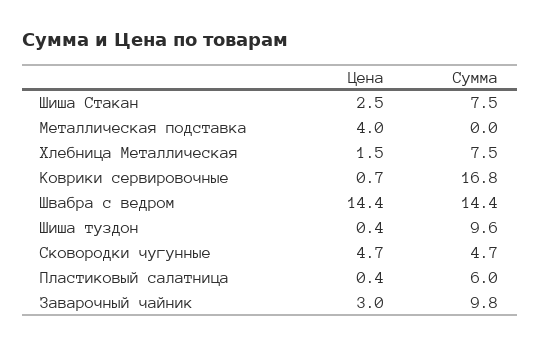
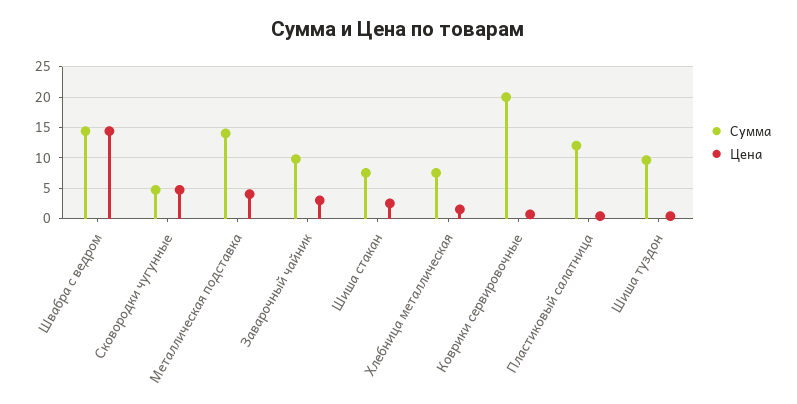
Сумма, Металлическая подставка: 0 -> 14
Сумма, Коврики сервировочные: 16.8 -> 20
Сумма, Пластиковый салатница: 6 -> 12

